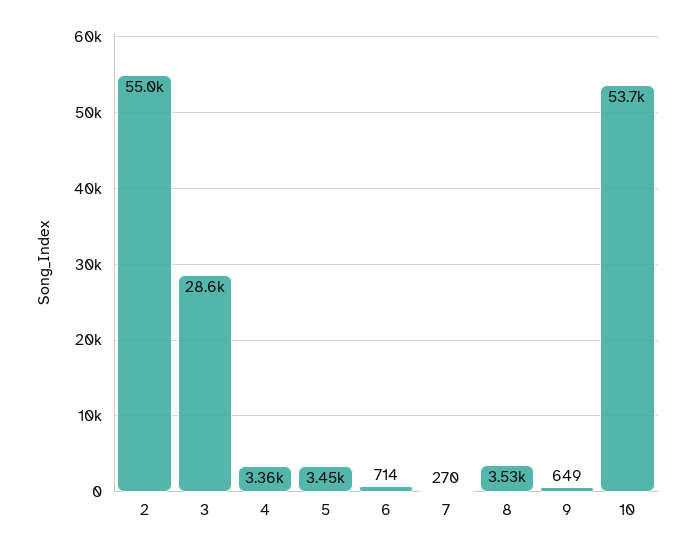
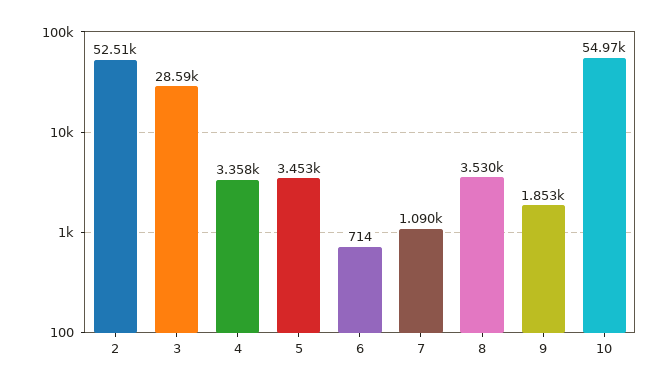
2: 55000 -> 52510
7: 270 -> 1090
9: 649 -> 1853
10: 53700 -> 54970

